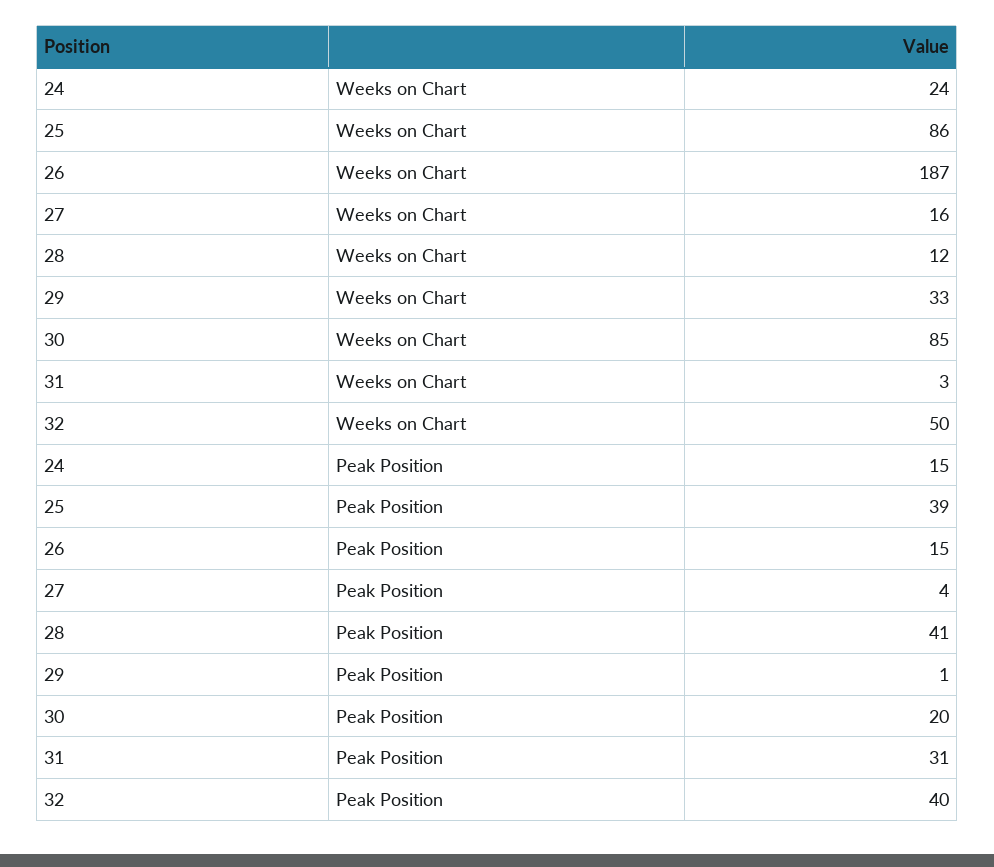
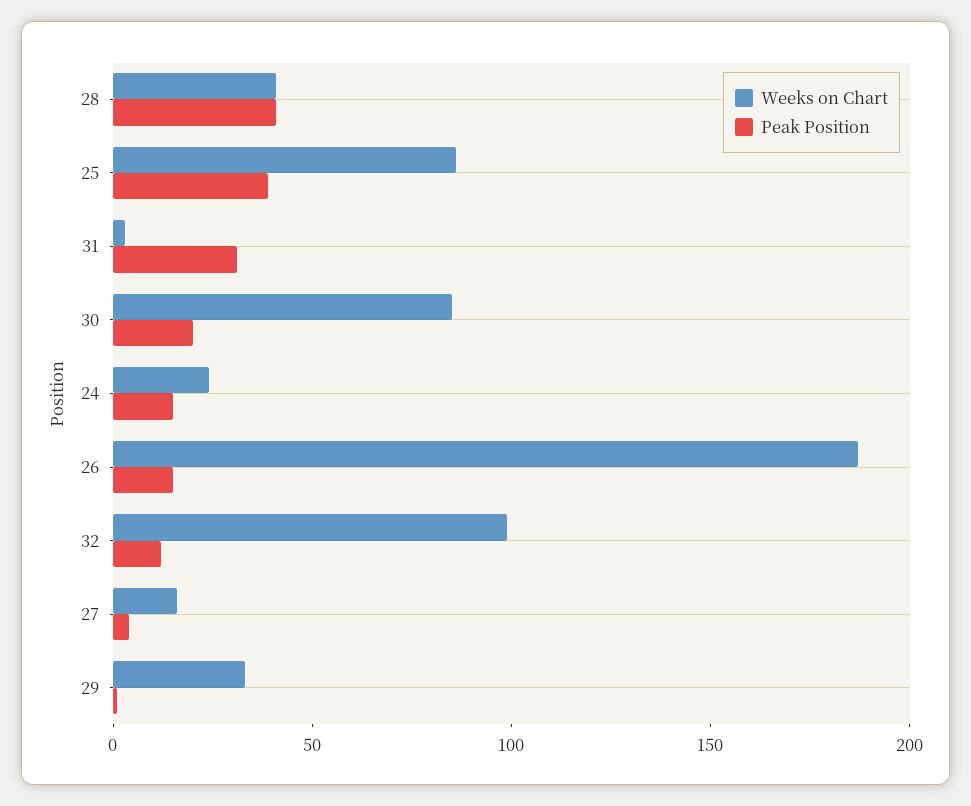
Weeks on Chart, 28: 12 -> 40
Weeks on Chart, 32: 50 -> 100
Peak Position, 32: 40 -> 10

